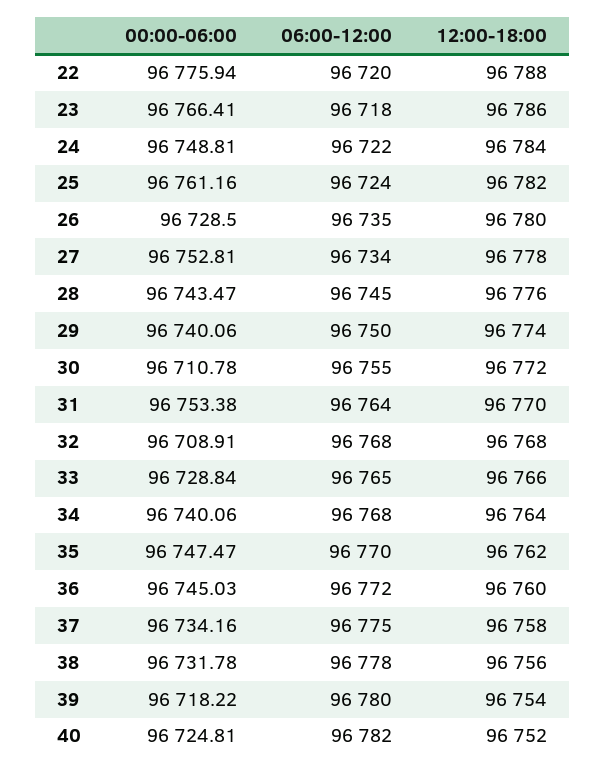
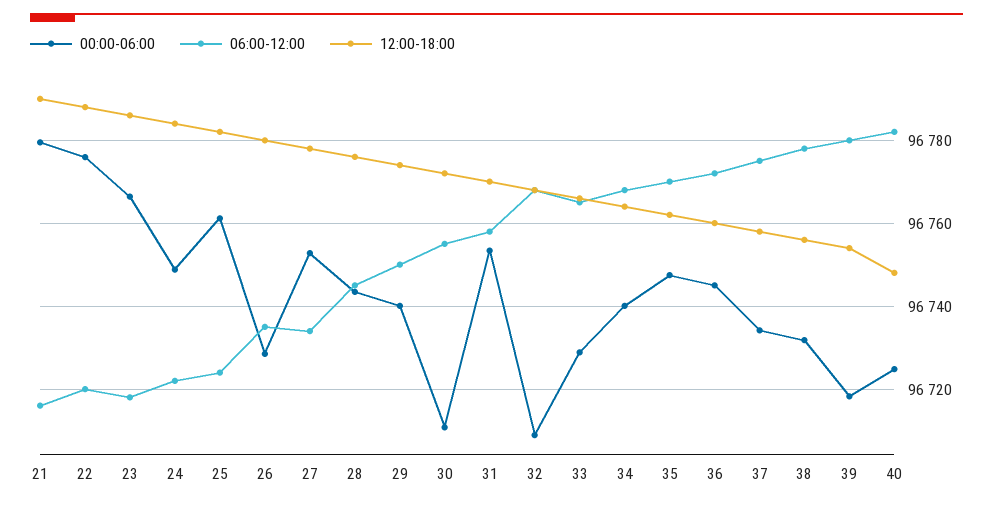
06:00-12:00, 31: 96764 -> 96758
12:00-18:00, 40: 96752 -> 96748
00:00-06:00, 21: none -> 96780
06:00-12:00, 21: none -> 96716
12:00-18:00, 21: none -> 96790

